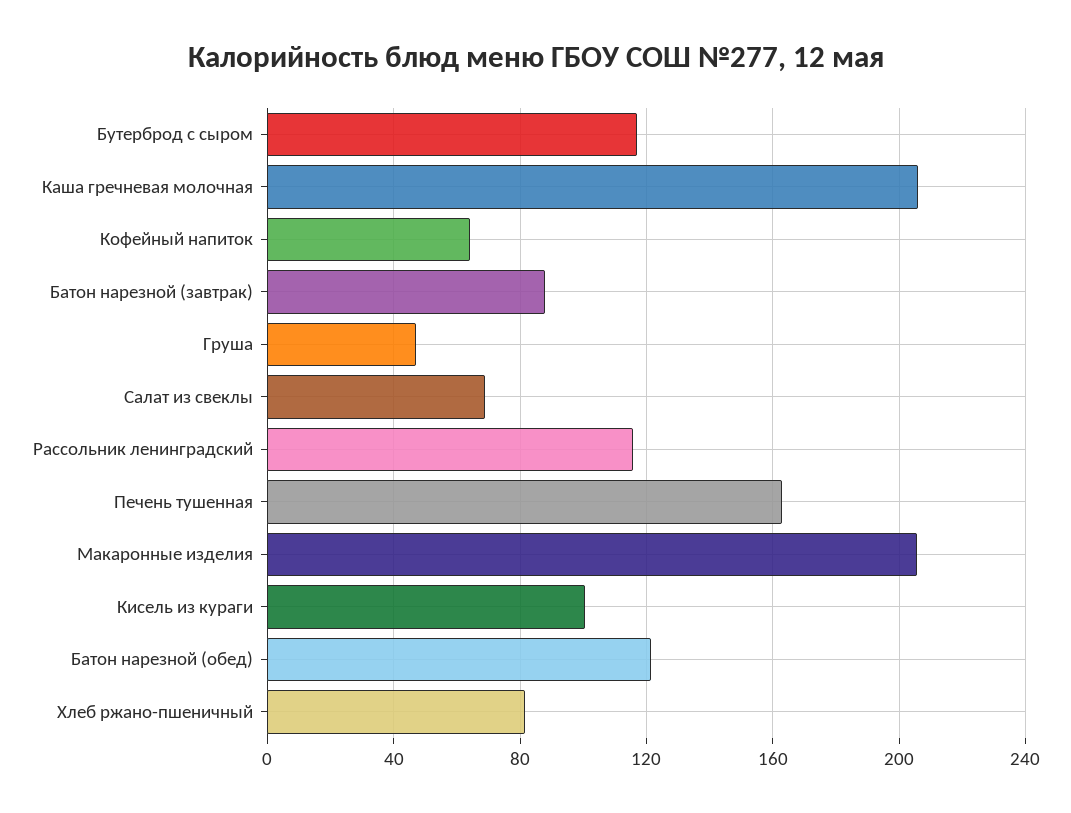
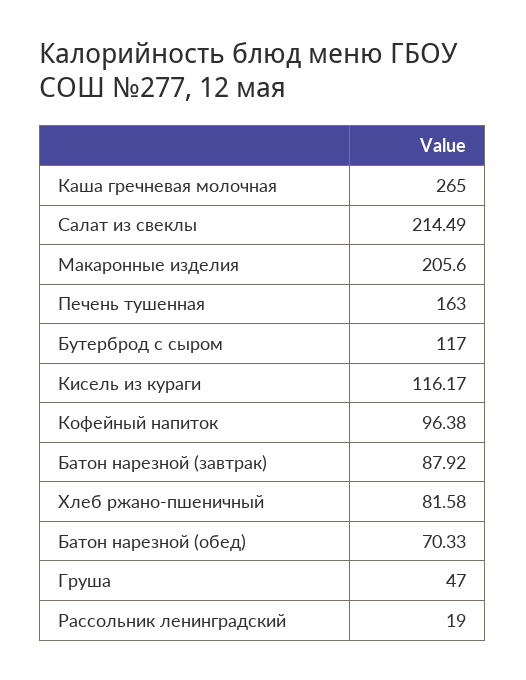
Каша гречневая молочная: 205 -> 265
Кофейный напиток: 65 -> 96.38
Салат из свеклы: 70 -> 214.49
Рассольник ленинградский: 115 -> 19
Кисель из кураги: 100 -> 116.17
Батон нарезной (обед): 120 -> 70.33

